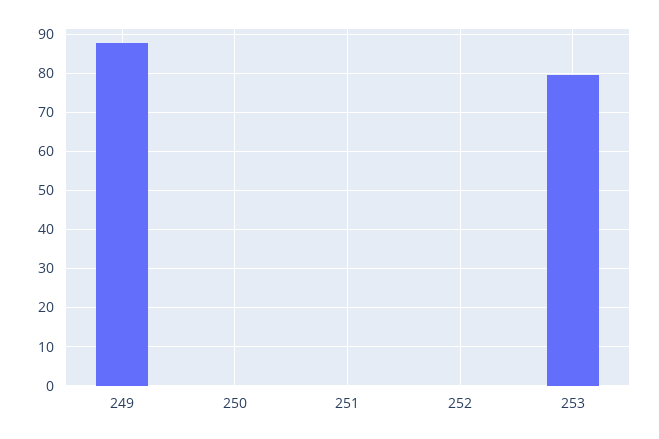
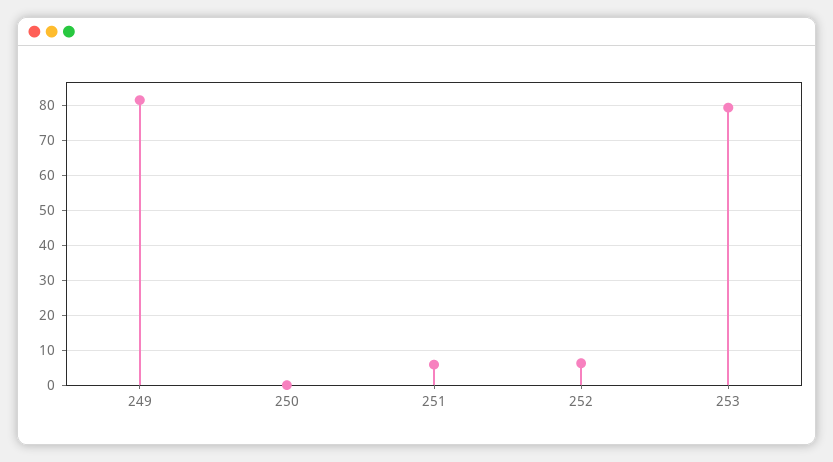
249: 88 -> 82
251: 0 -> 6
252: 0 -> 6

